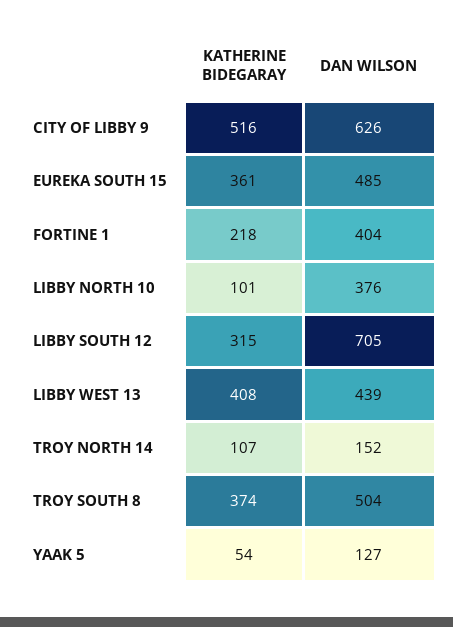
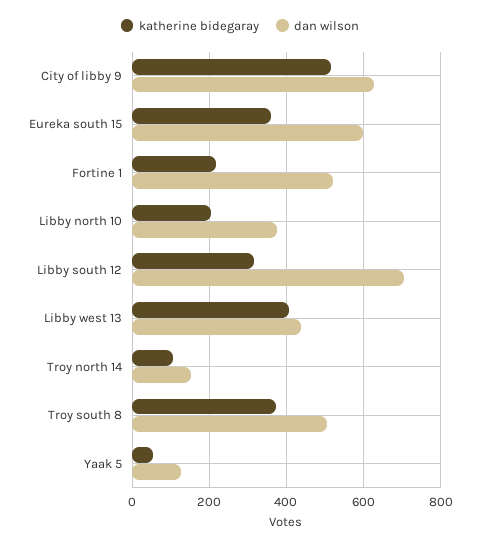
DAN WILSON, EUREKA SOUTH 15: 485 -> 600
DAN WILSON, FORTINE 1: 404 -> 520
KATHERINE BIDEGARAY, LIBBY NORTH 10: 101 -> 200

